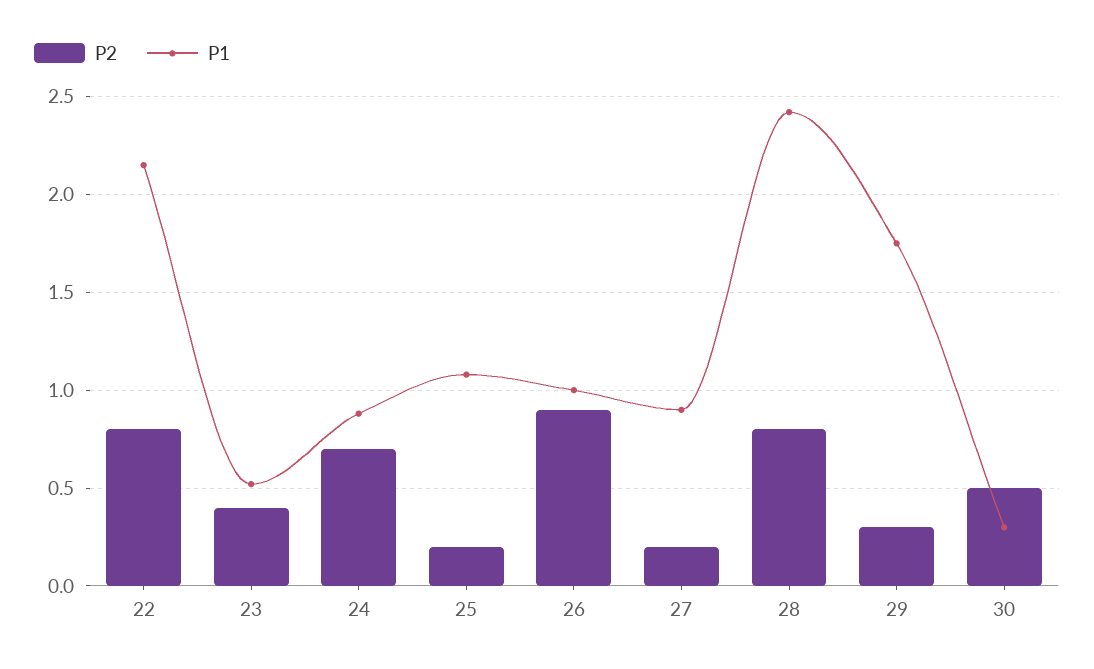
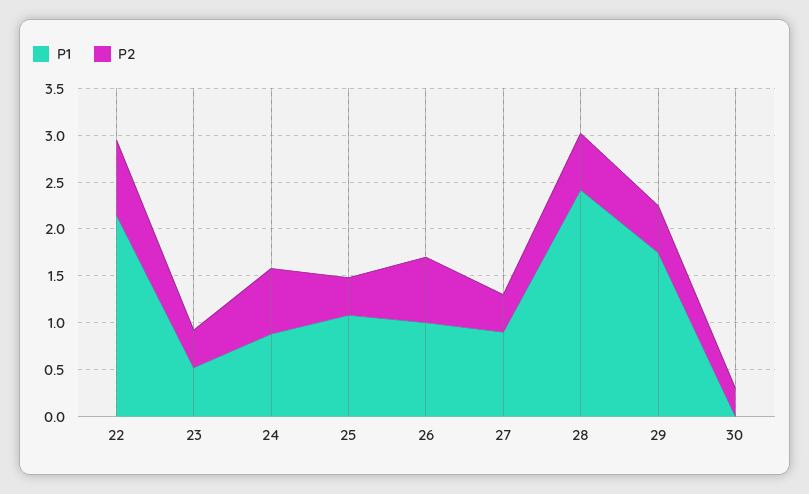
P2, 25: 0.2 -> 0.4
P2, 26: 0.9 -> 0.7
P2, 27: 0.2 -> 0.4
P2, 28: 0.8 -> 0.6
P2, 29: 0.3 -> 0.5
P2, 30: 0.5 -> 0.3
P1, 30: 0.3 -> 0

